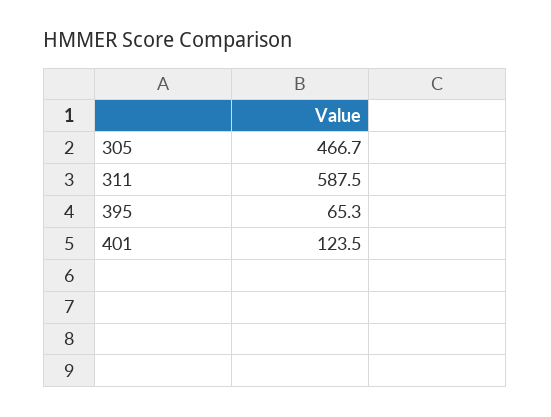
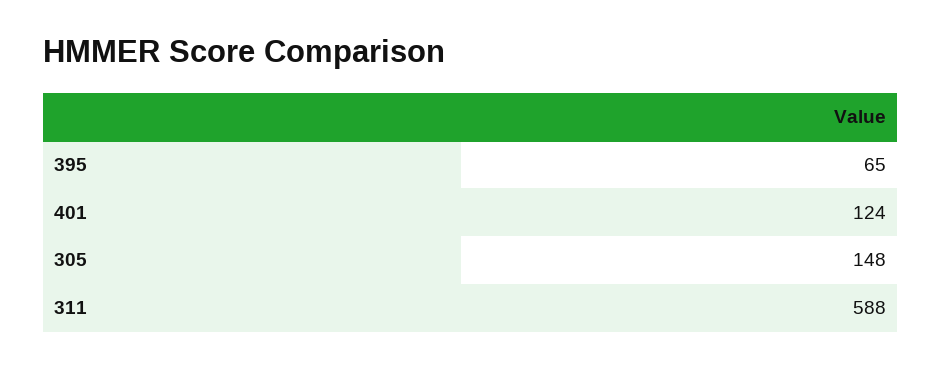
305: 466.7 -> 148

